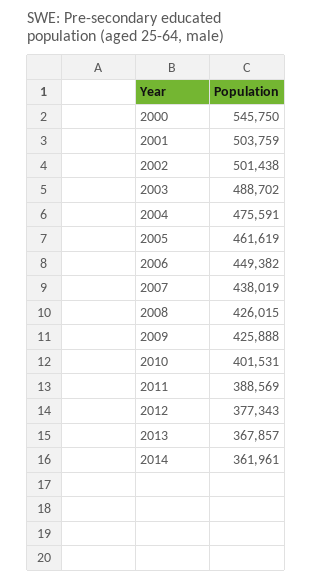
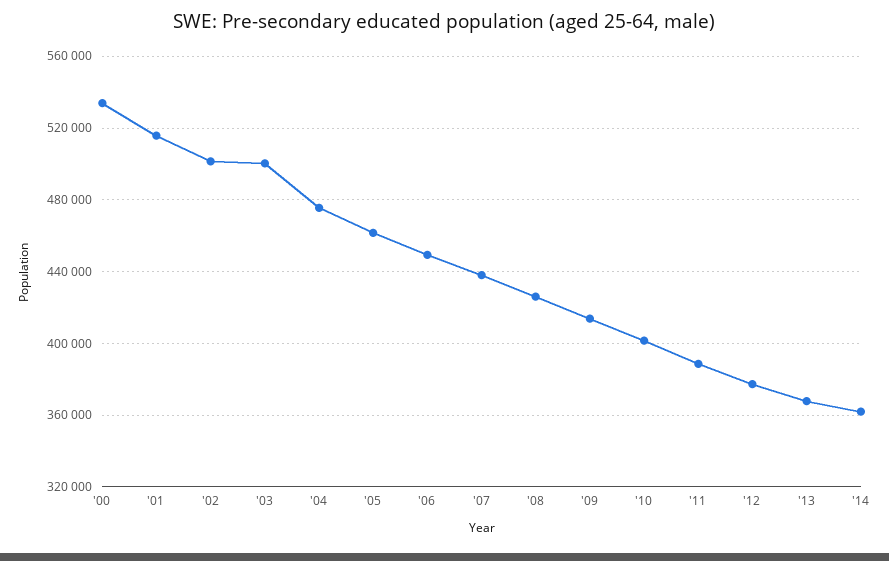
2000: 545750 -> 535000
2001: 503759 -> 515000
2003: 488702 -> 500000
2009: 425888 -> 415000

